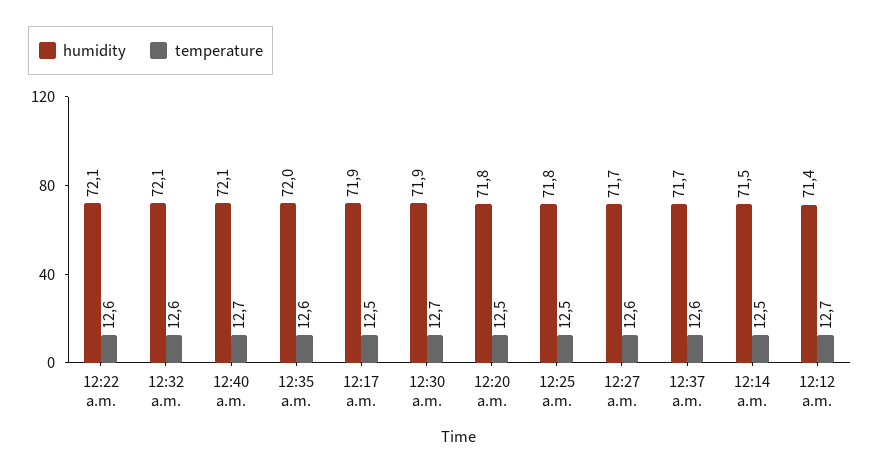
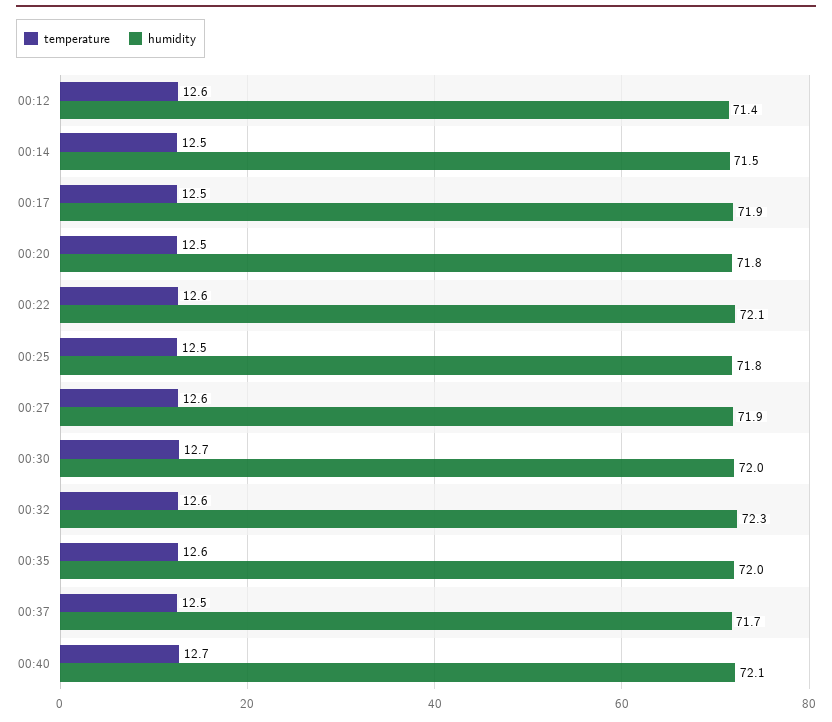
humidity, 12:32 a.m.: 72.1 -> 72.3
humidity, 12:30 a.m.: 71.9 -> 72
humidity, 12:27 a.m.: 71.7 -> 71.9
temperature, 12:37 a.m.: 12.6 -> 12.5
temperature, 12:12 a.m.: 12.7 -> 12.6

